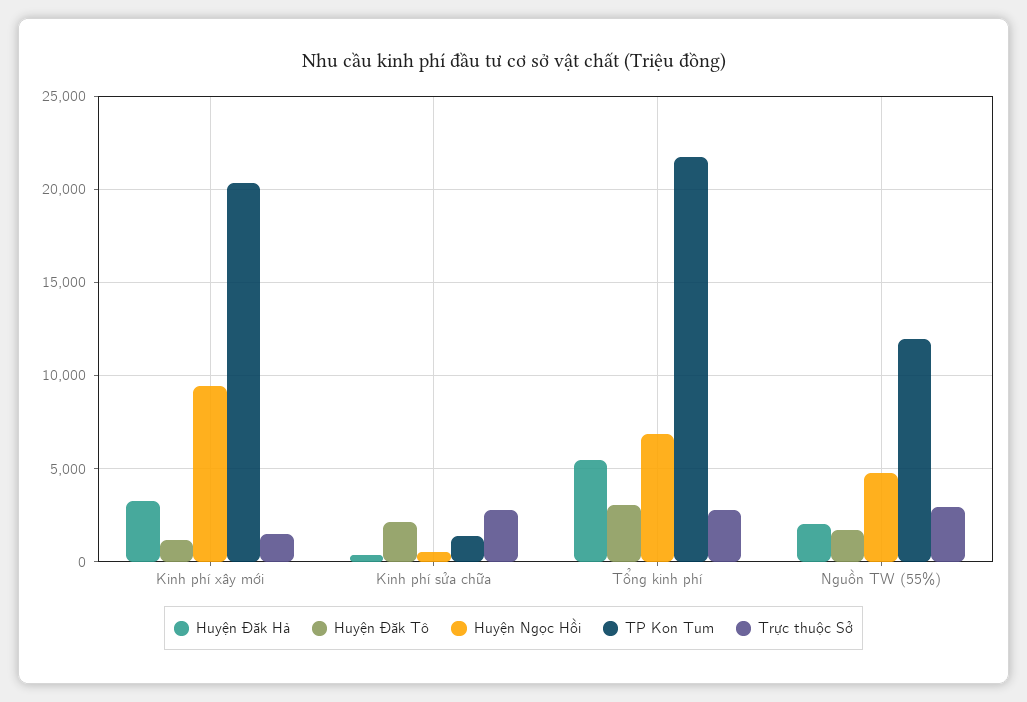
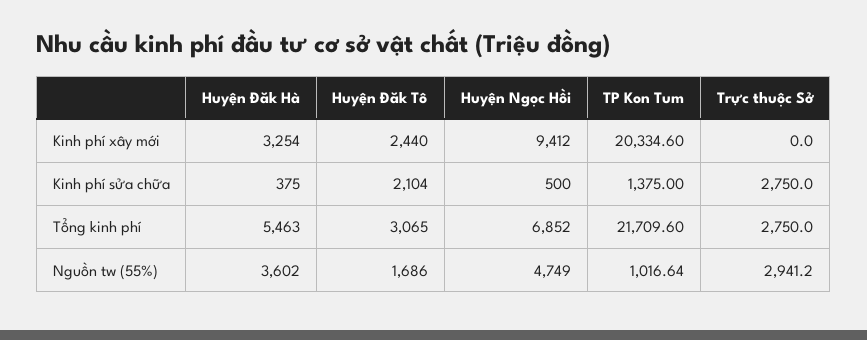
Huyện Đăk Tô, Kinh phí xây mới: 1000 -> 2440
Trực thuộc Sở, Kinh phí xây mới: 1500 -> 0
Huyện Đăk Hà, Nguồn TW (55%): 2000 -> 3602
TP Kon Tum, Nguồn TW (55%): 12000 -> 1016.64

